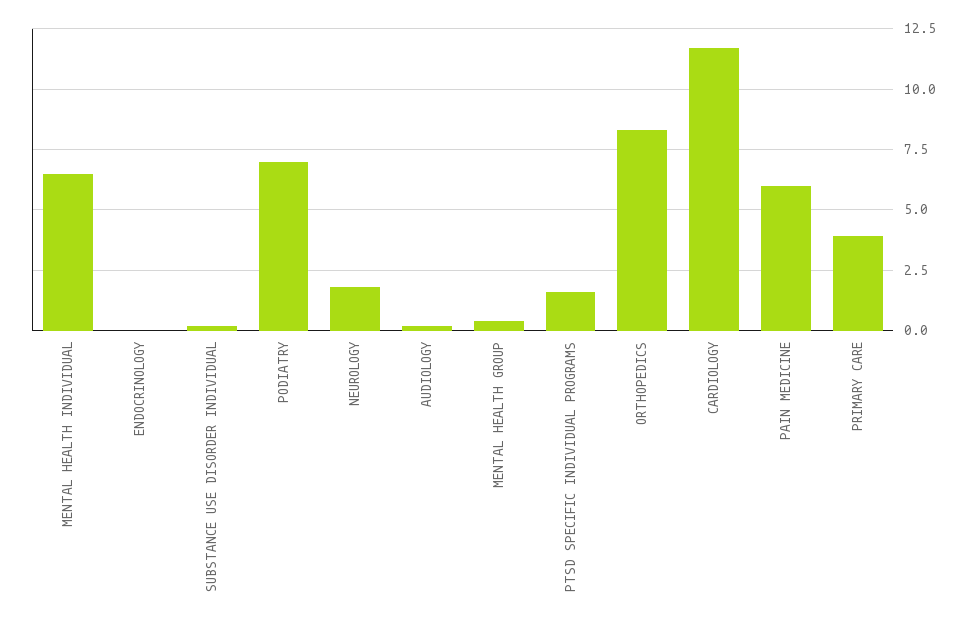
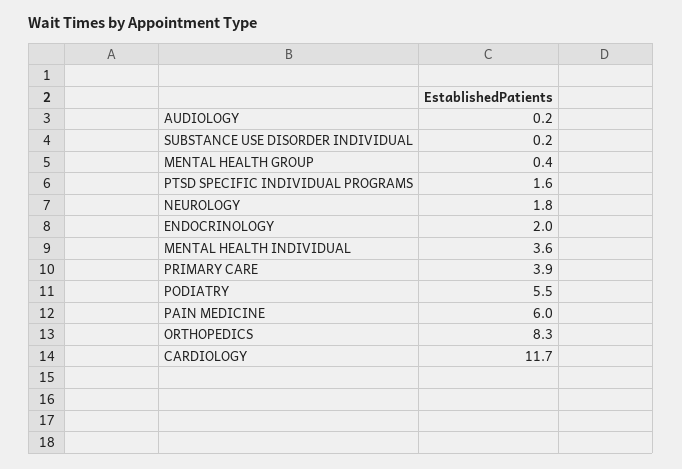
MENTAL HEALTH INDIVIDUAL: 6.5 -> 3.6
ENDOCRINOLOGY: 0 -> 2
PODIATRY: 7 -> 5.5

